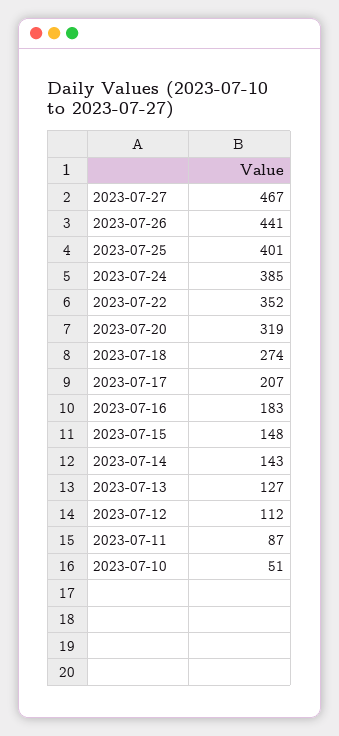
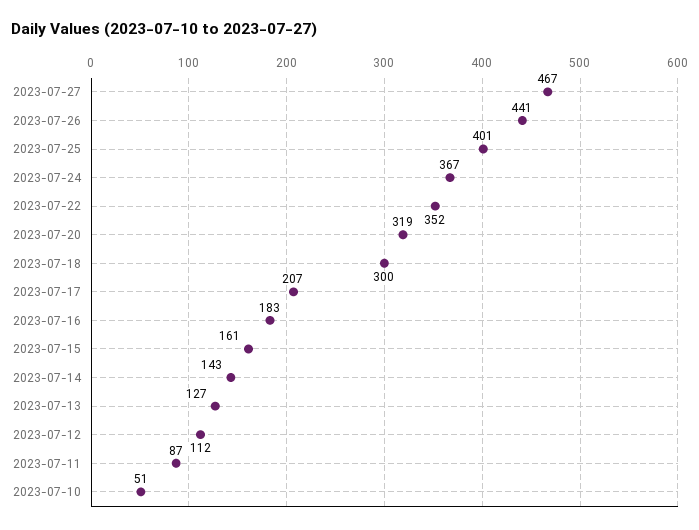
2023-07-24: 385 -> 367
2023-07-18: 274 -> 300
2023-07-15: 148 -> 161

